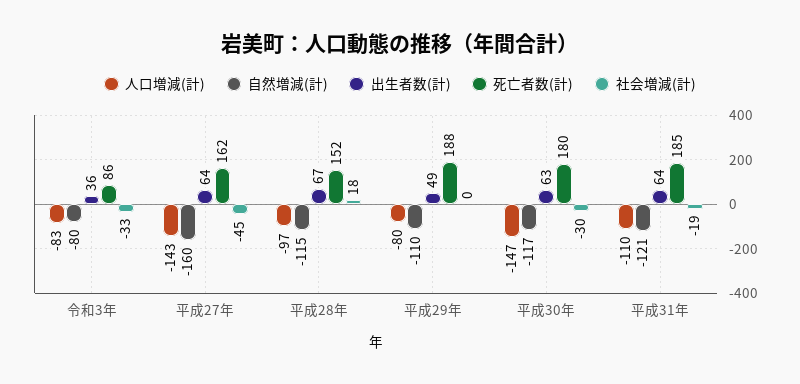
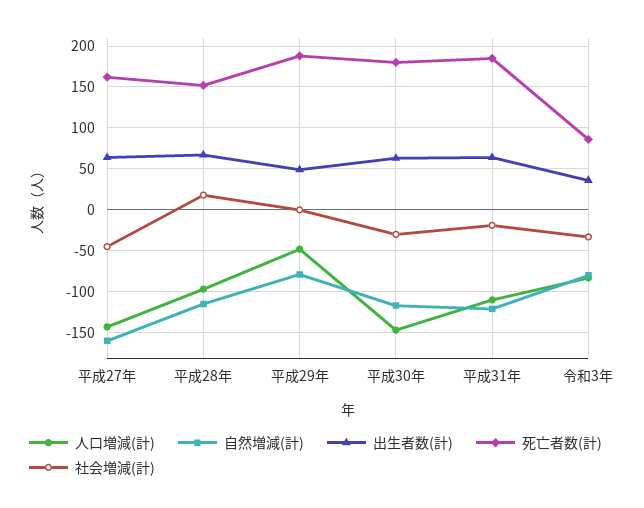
人口増減(計), 平成29年: -80 -> -50
自然増減(計), 平成29年: -110 -> -80

